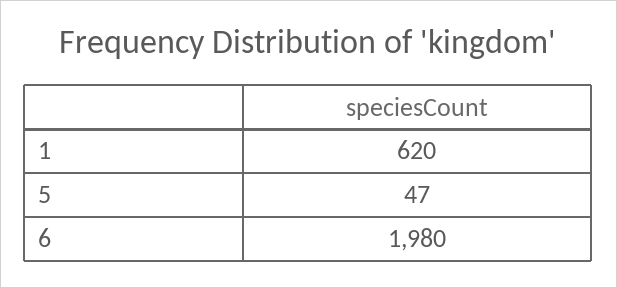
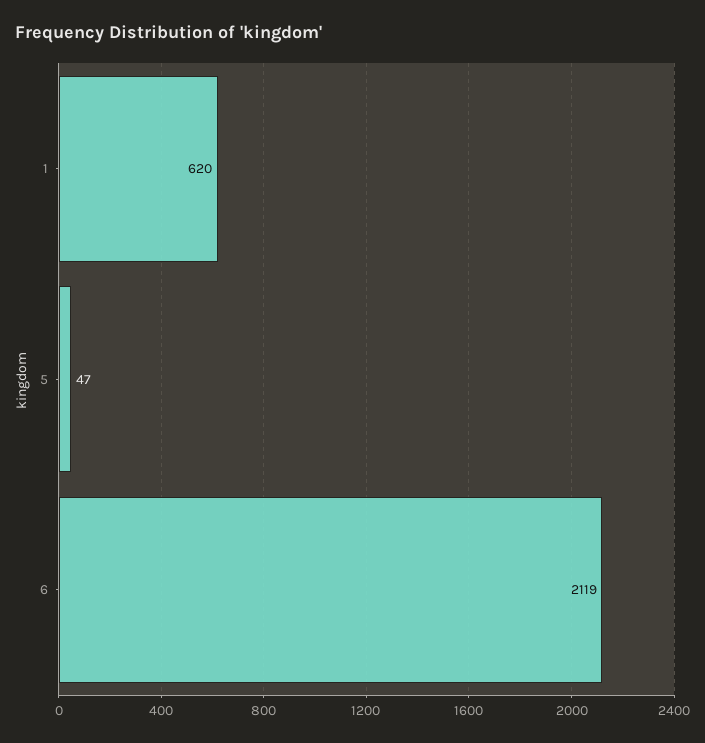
6: 1980 -> 2119

